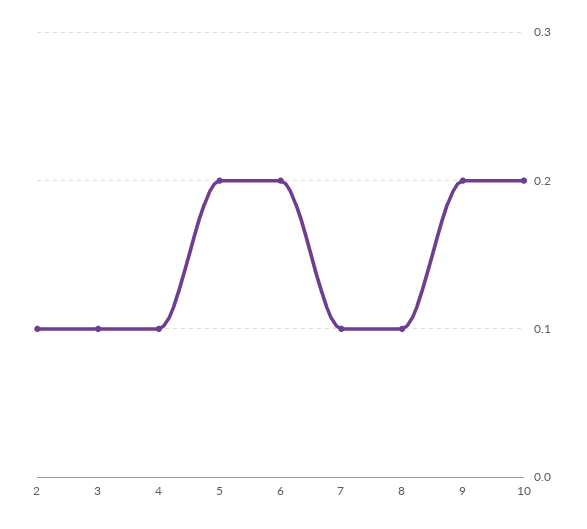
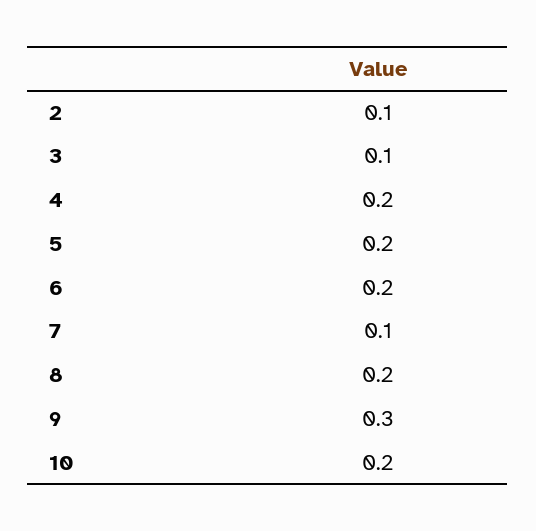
4: 0.1 -> 0.2
8: 0.1 -> 0.2
9: 0.2 -> 0.3

